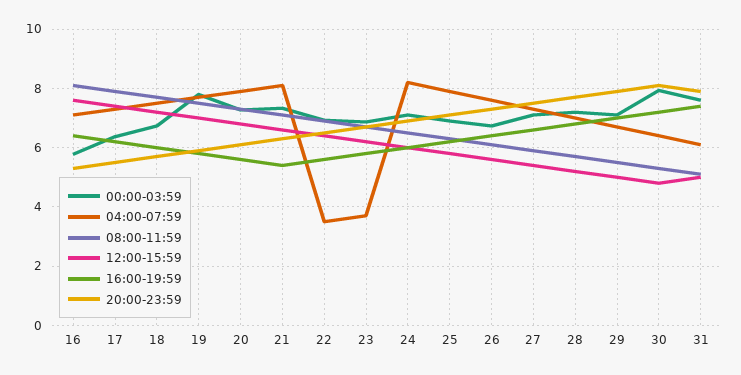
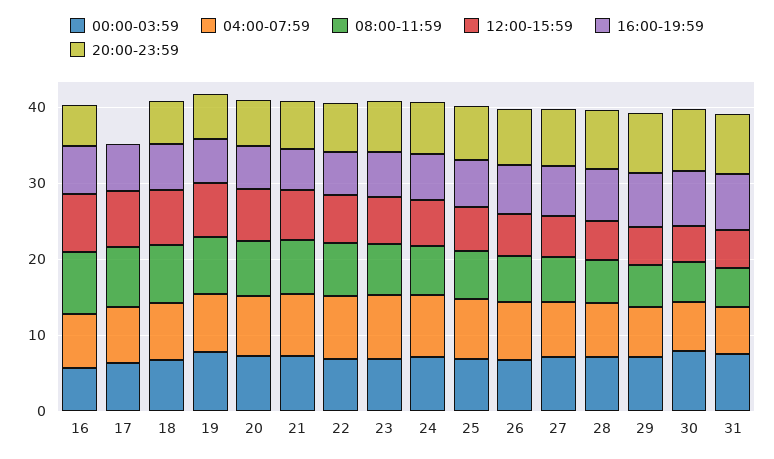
20:00-23:59, 17: 5.5 -> 0
04:00-07:59, 22: 3.5 -> 8
04:00-07:59, 23: 3.75 -> 8

